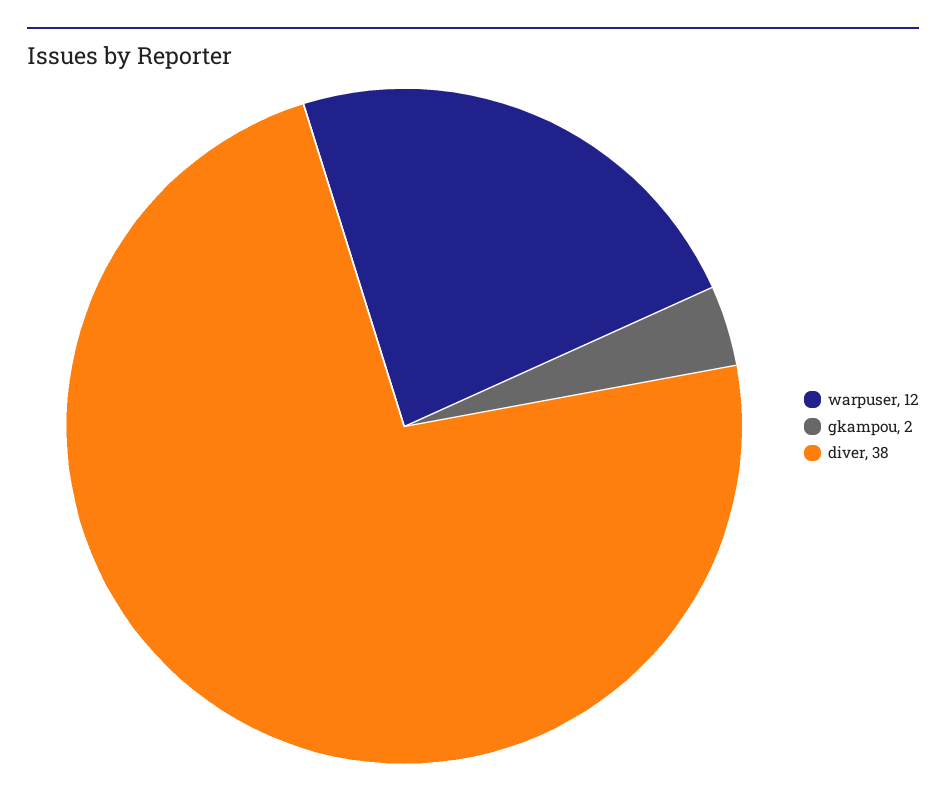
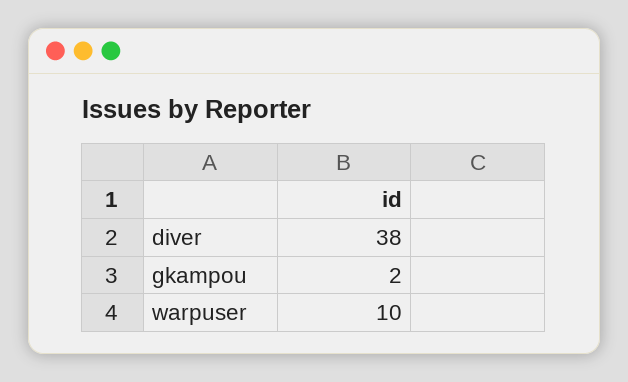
warpuser: 12 -> 10

